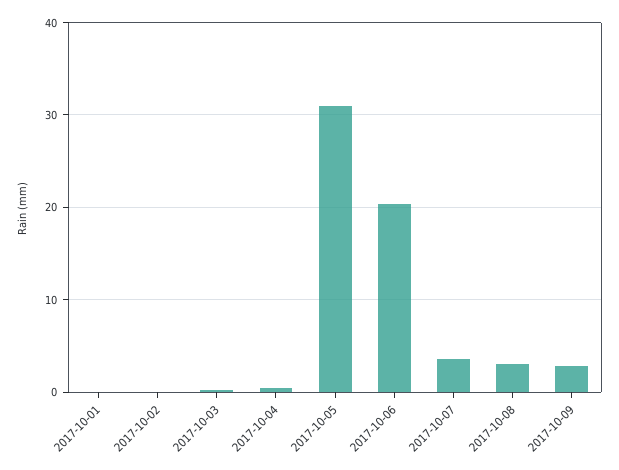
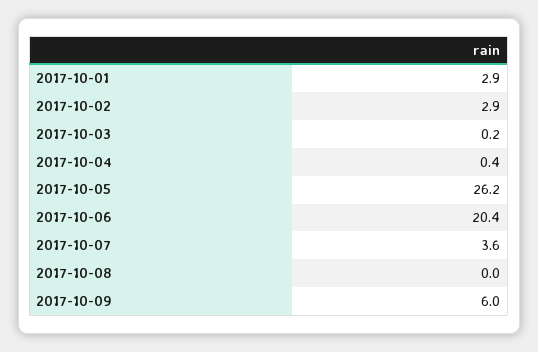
2017-10-01: 0 -> 2.9
2017-10-02: 0 -> 2.9
2017-10-05: 31 -> 26.2
2017-10-08: 3 -> 0
2017-10-09: 3 -> 6

